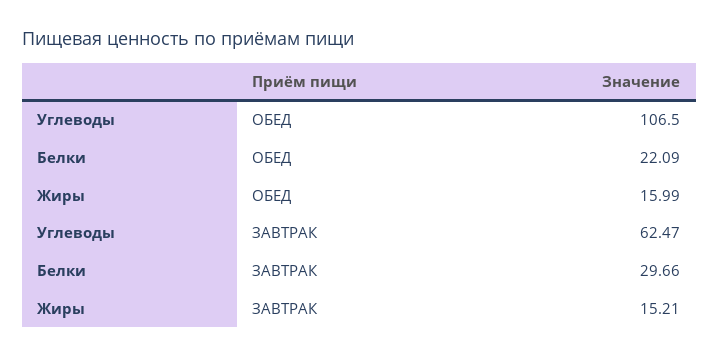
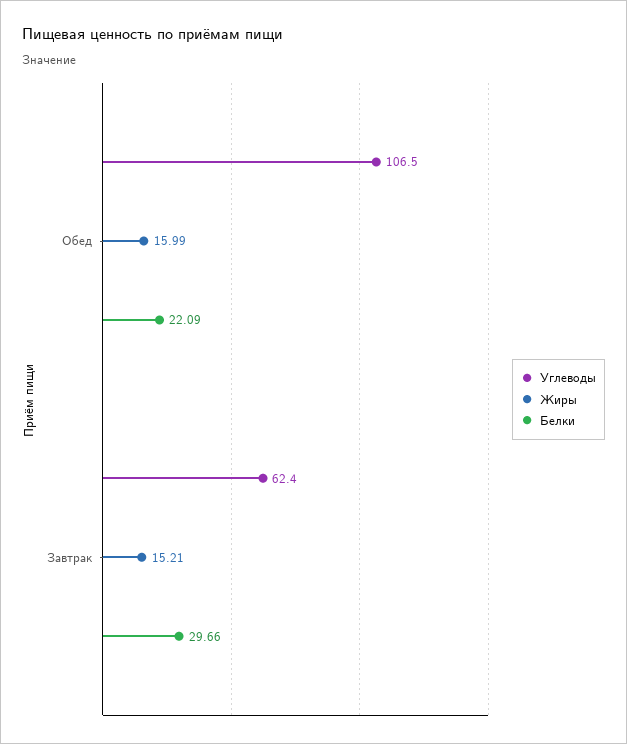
Углеводы, ЗАВТРАК: 62.47 -> 62.4

